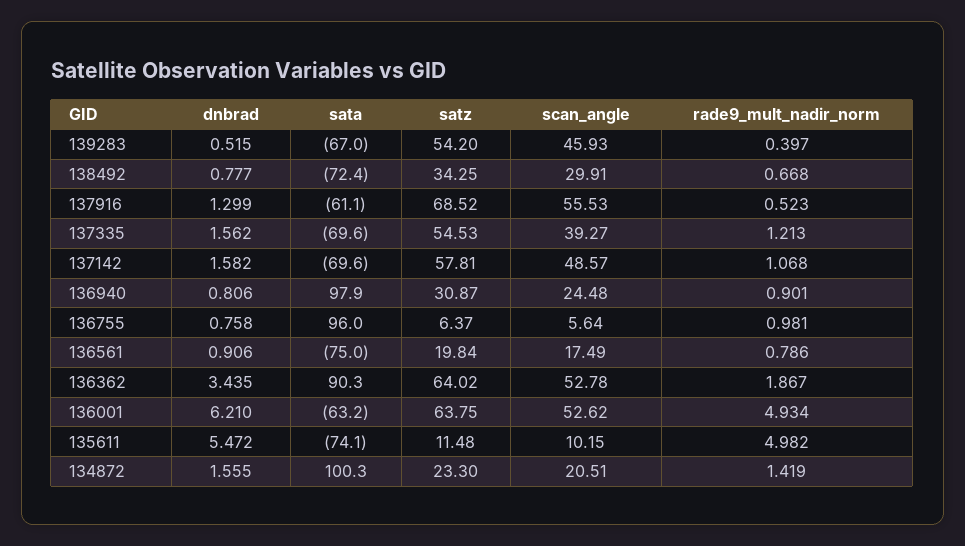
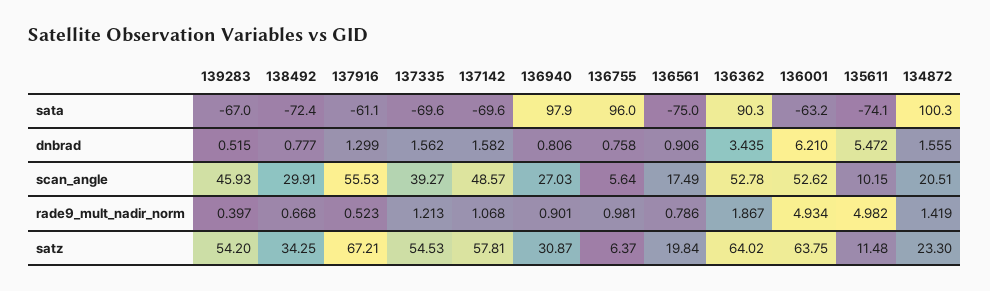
satz, 137916: 68.52 -> 67.21
scan_angle, 136940: 24.48 -> 27.03

